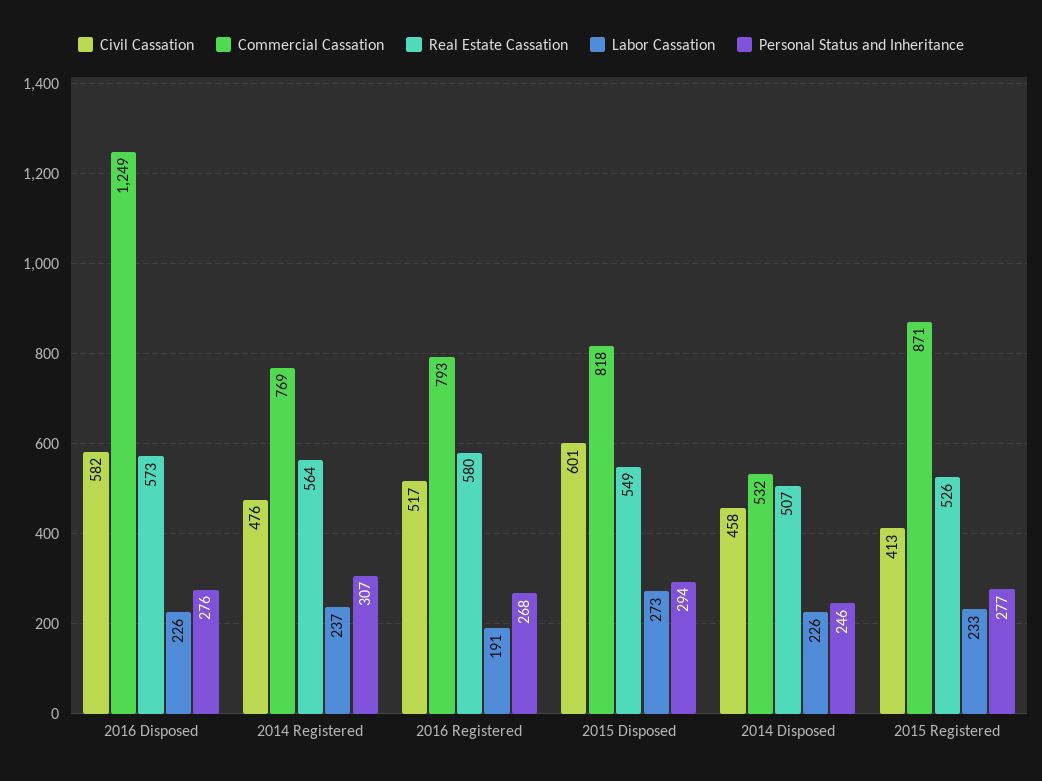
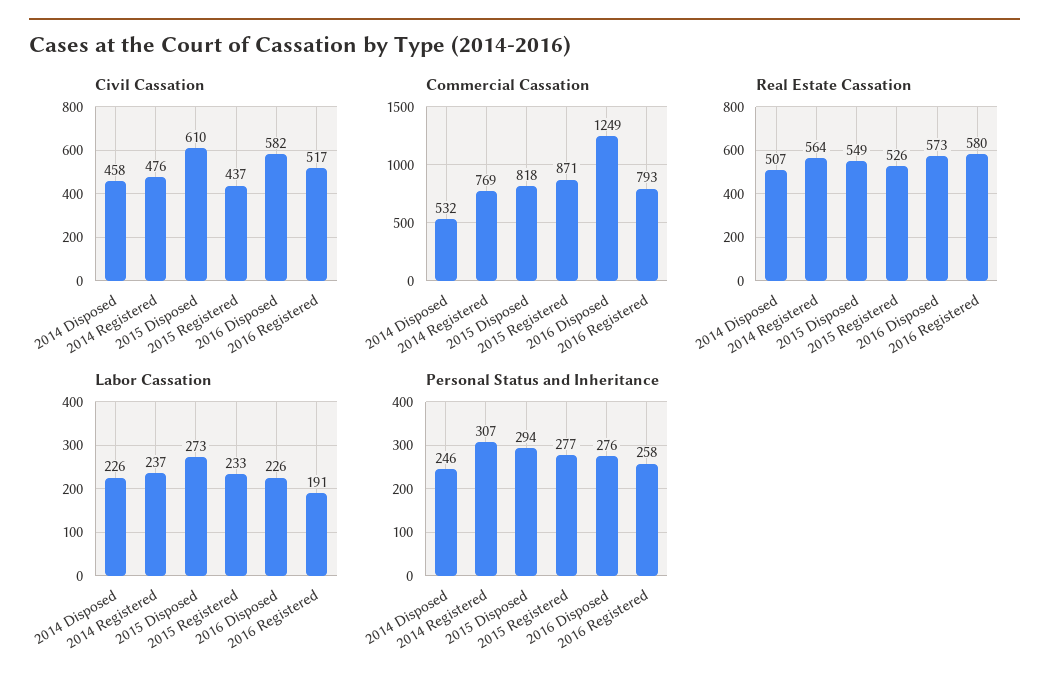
Personal Status and Inheritance, 2016 Registered: 268 -> 258
Civil Cassation, 2015 Disposed: 601 -> 610
Civil Cassation, 2015 Registered: 413 -> 437

